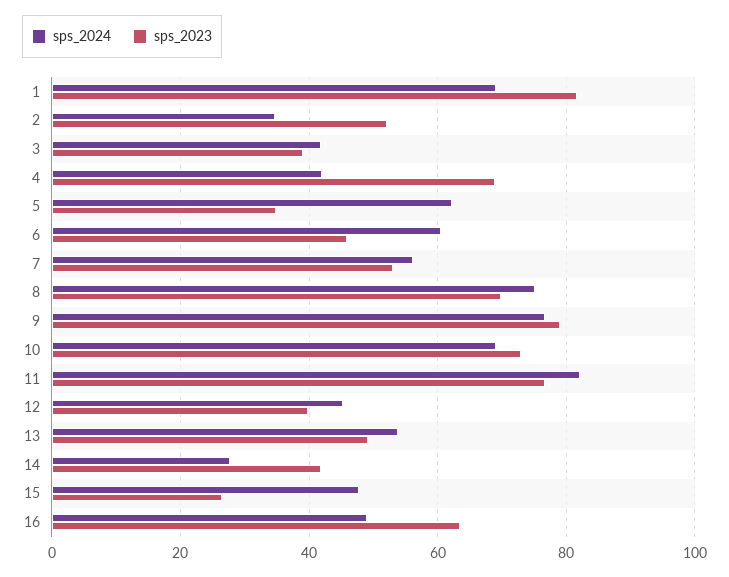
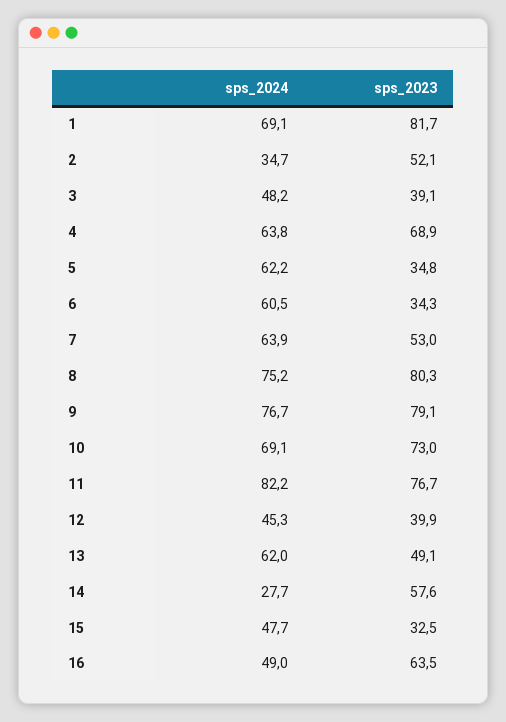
sps_2024, 3: 42 -> 48.2
sps_2024, 4: 42 -> 63.8
sps_2023, 6: 46 -> 34.3
sps_2024, 7: 56 -> 63.9
sps_2023, 8: 70 -> 80.3
sps_2024, 13: 54 -> 62
sps_2023, 14: 42 -> 57.6
sps_2023, 15: 26 -> 32.5

